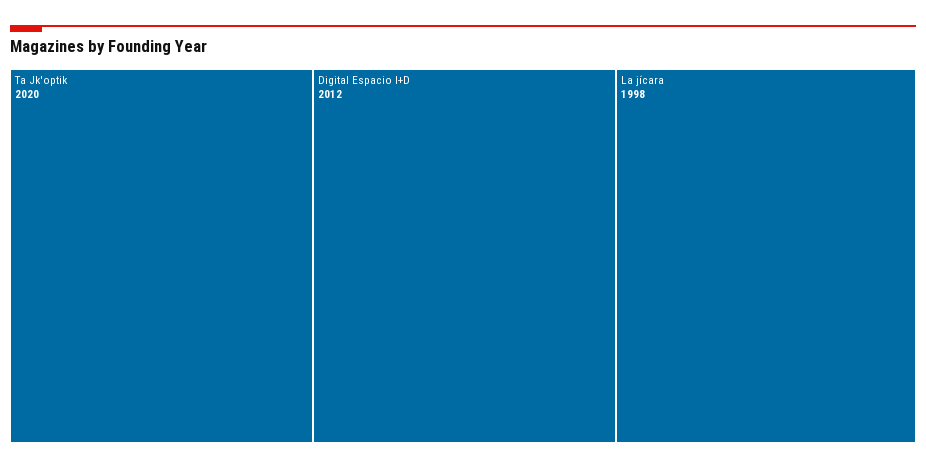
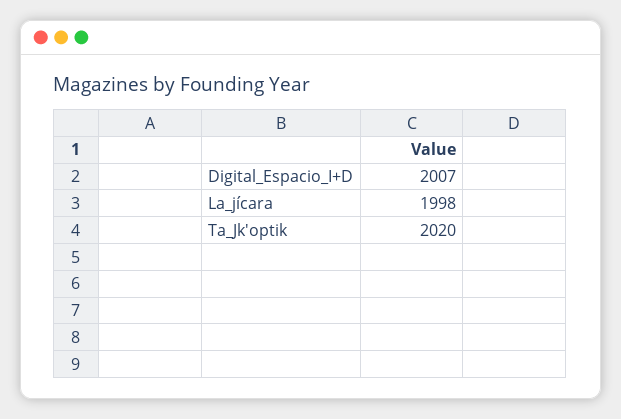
Digital Espacio I+D: 2012 -> 2007

